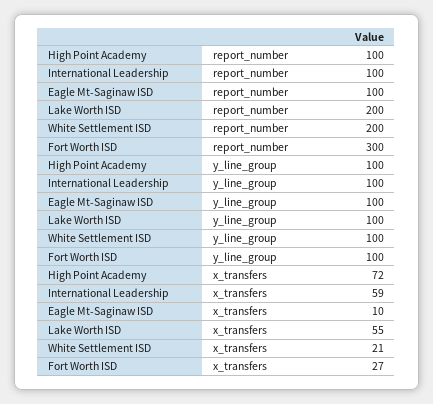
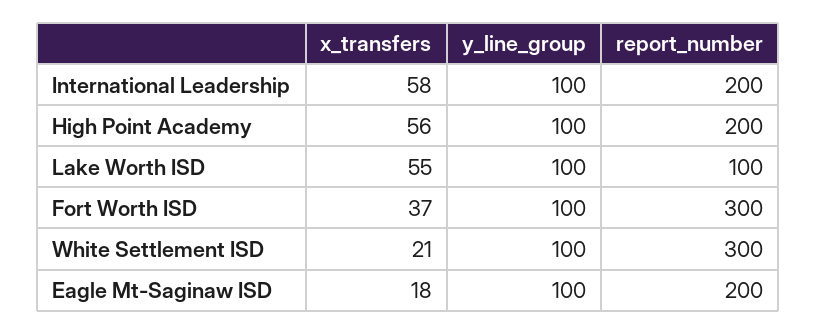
High Point Academy, report_number: 100 -> 200
International Leadership, report_number: 100 -> 200
Eagle Mt-Saginaw ISD, report_number: 100 -> 200
Lake Worth ISD, report_number: 200 -> 100
White Settlement ISD, report_number: 200 -> 300
High Point Academy, x_transfers: 72 -> 56
International Leadership, x_transfers: 59 -> 58
Eagle Mt-Saginaw ISD, x_transfers: 10 -> 18
Fort Worth ISD, x_transfers: 27 -> 37

